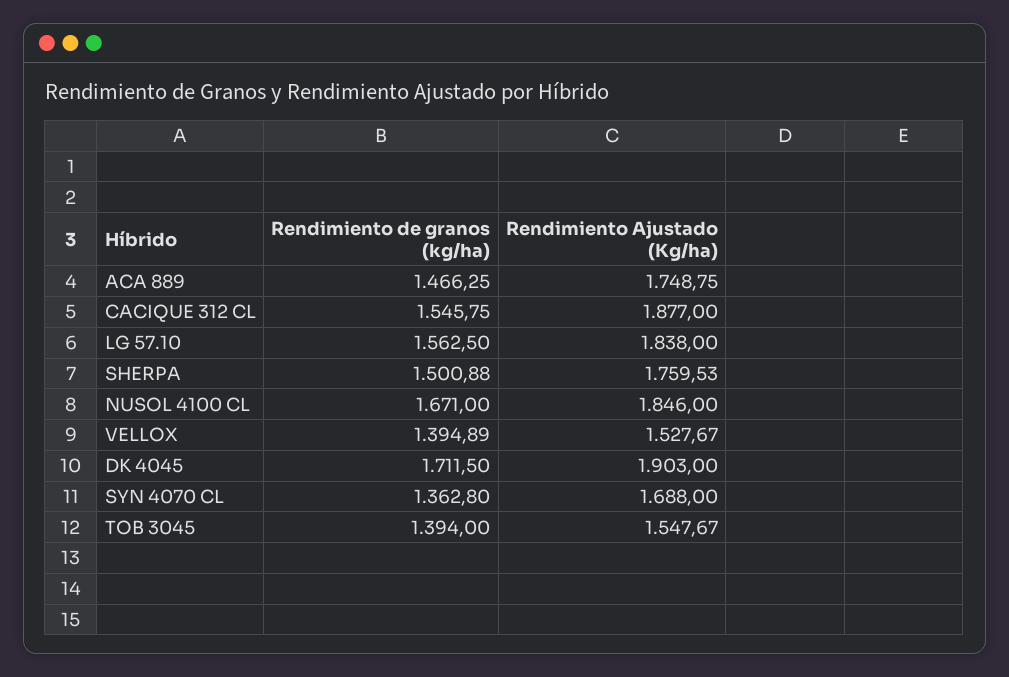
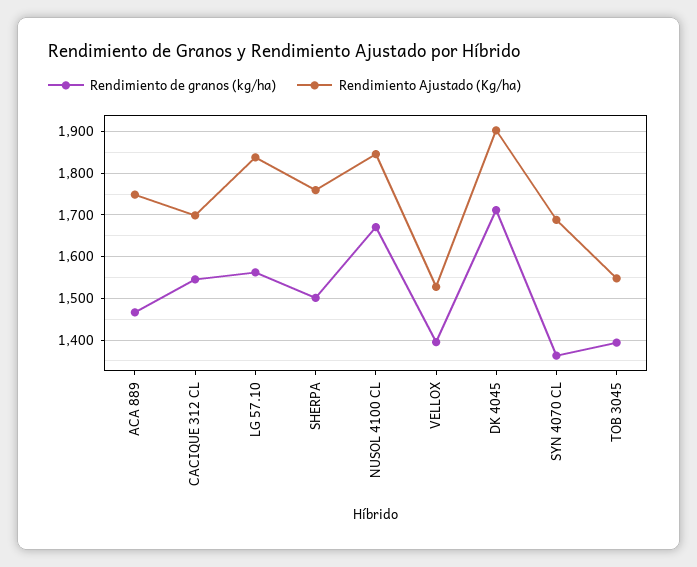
Rendimiento Ajustado (Kg/ha), CACIQUE 312 CL: 1877 -> 1700

